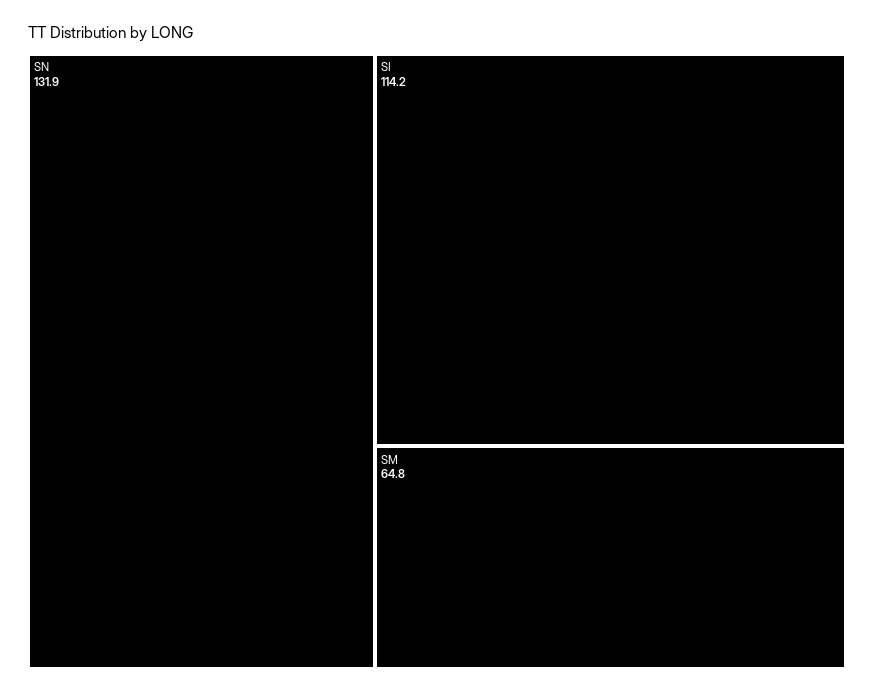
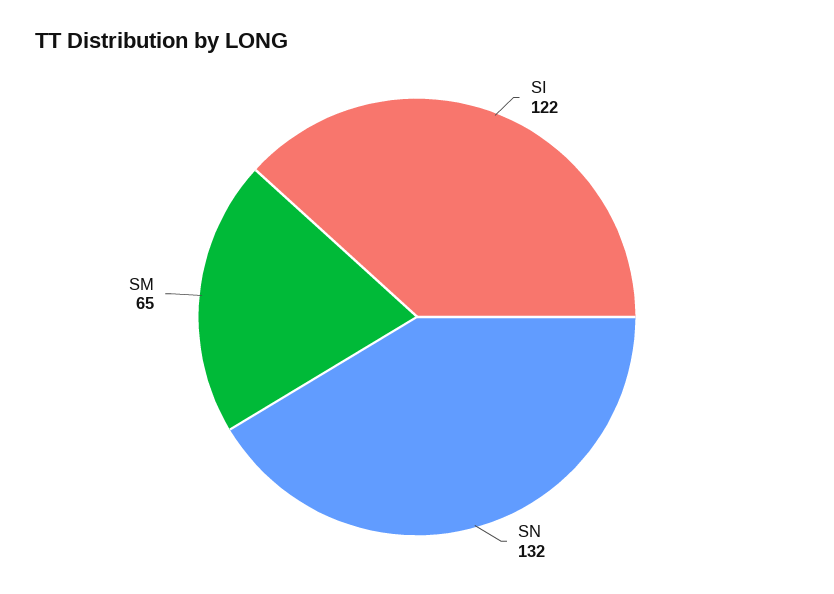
SI: 114.2 -> 122

